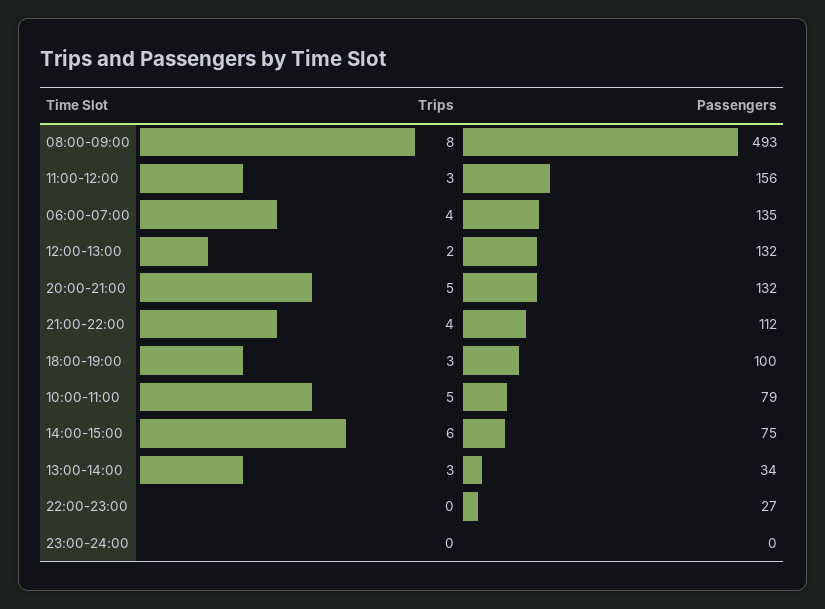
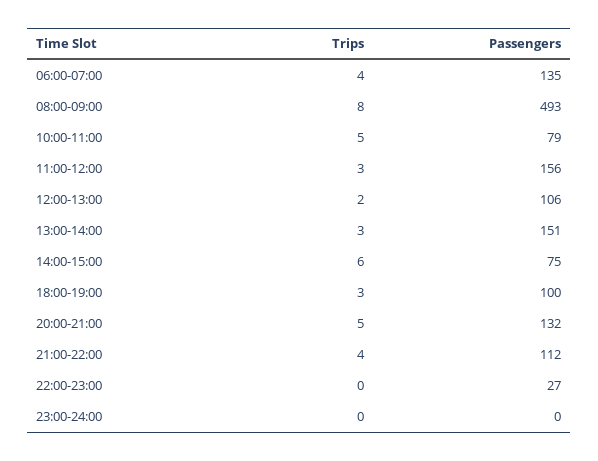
Passengers, 12:00-13:00: 132 -> 106
Passengers, 13:00-14:00: 34 -> 151

